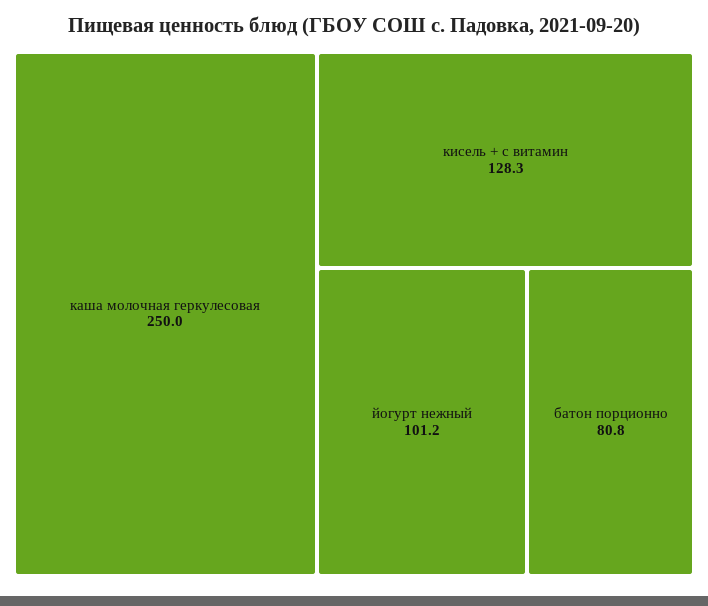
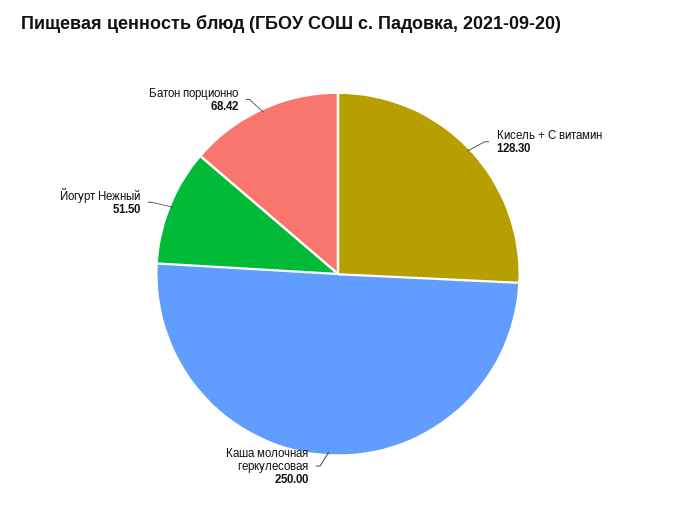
йогурт нежный: 101.2 -> 51.5
батон порционно: 80.8 -> 68.42

